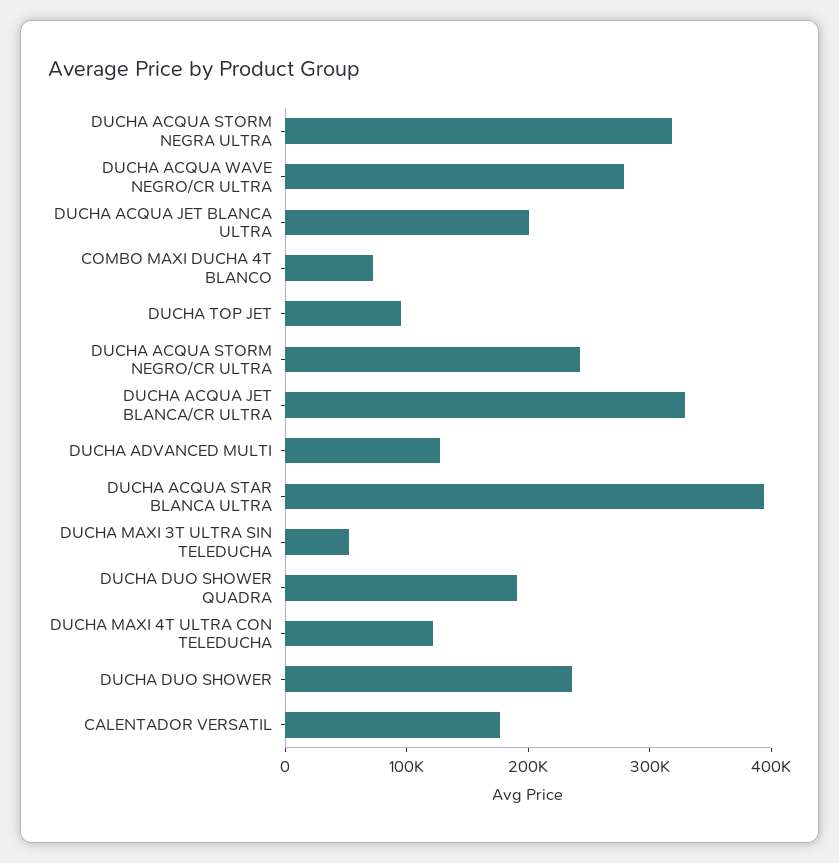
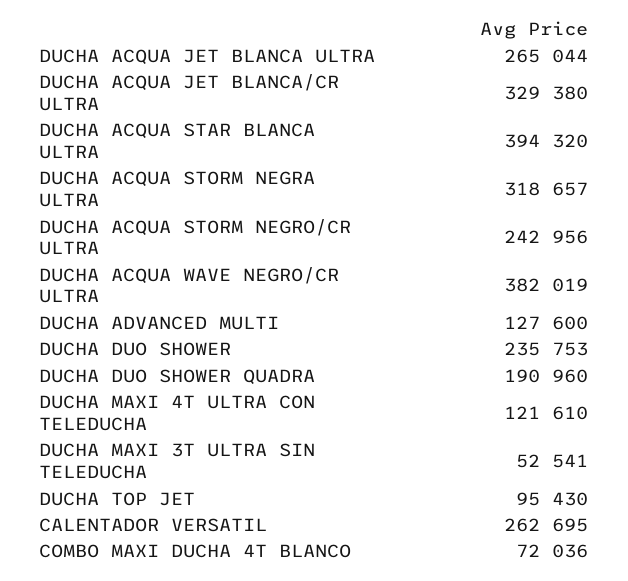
DUCHA ACQUA WAVE NEGRO/CR ULTRA: 280000 -> 382019
DUCHA ACQUA JET BLANCA ULTRA: 200000 -> 265044
CALENTADOR VERSATIL: 180000 -> 262695

